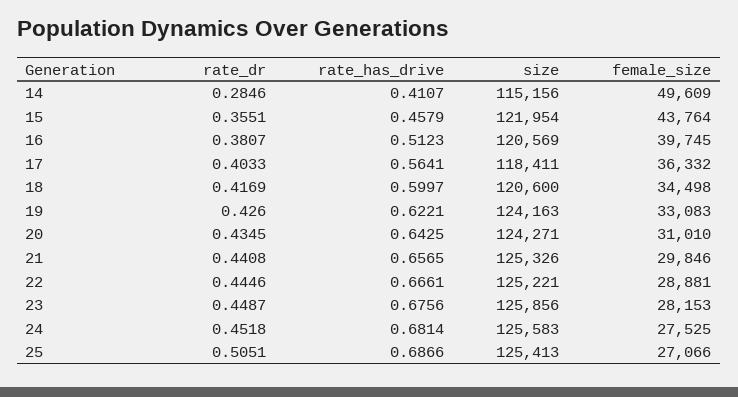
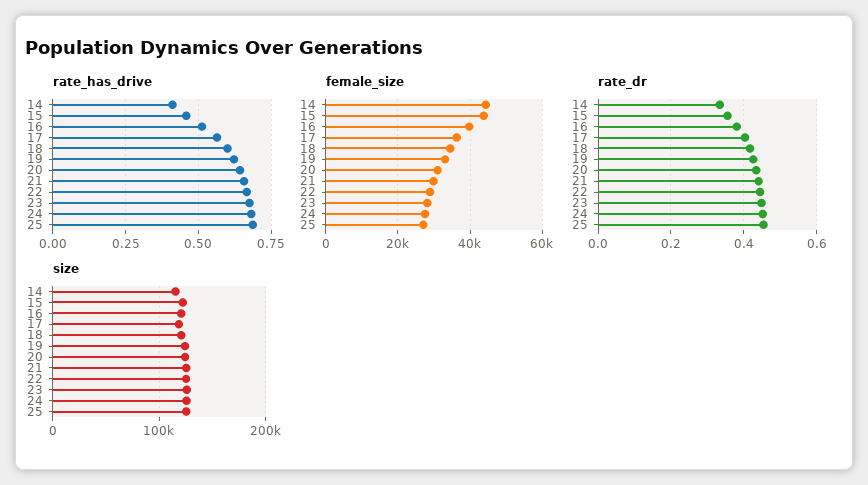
rate_dr, 14: 0.2846 -> 0.34
female_size, 14: 49609 -> 44000
rate_dr, 25: 0.5051 -> 0.46

